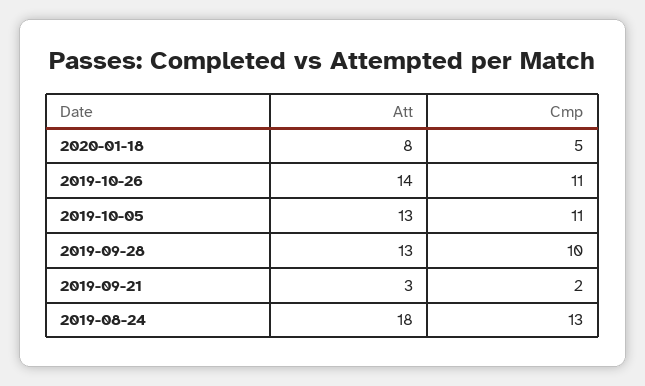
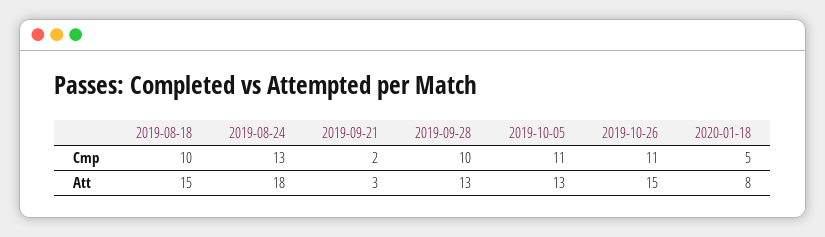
Att, 2019-10-26: 14 -> 15
Cmp, 2019-08-18: none -> 10
Att, 2019-08-18: none -> 15

